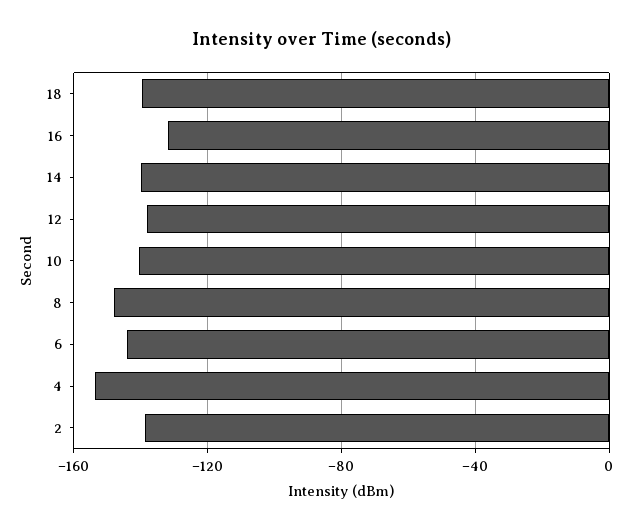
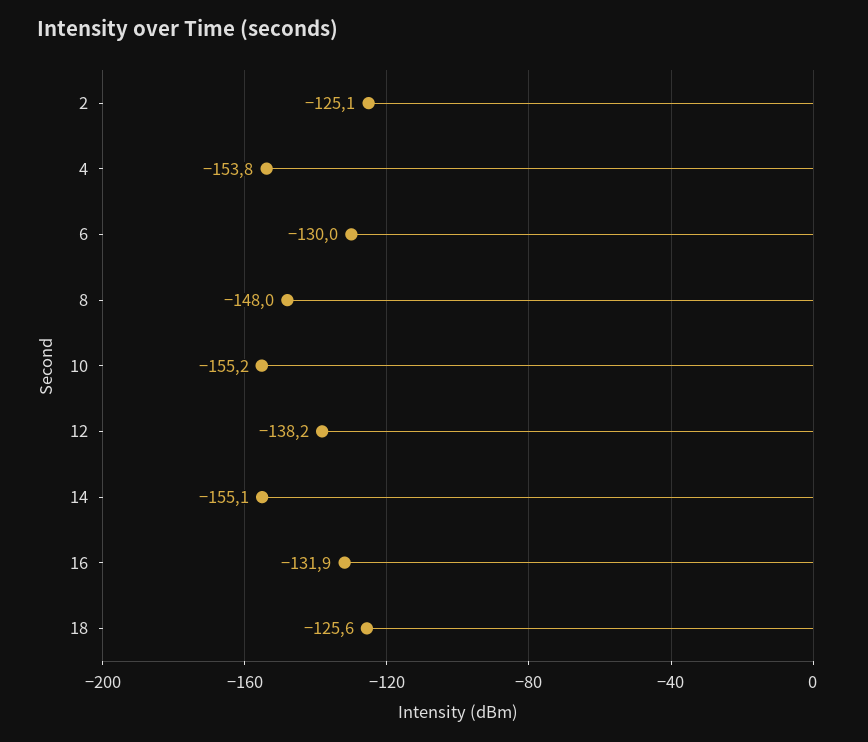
18: -140 -> -125.6
14: -140 -> -155.1
10: -140 -> -155.2
6: -145 -> -130
2: -140 -> -125.1

